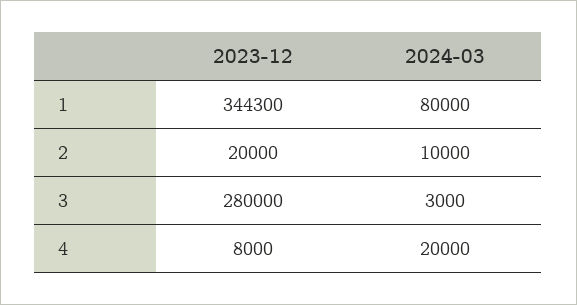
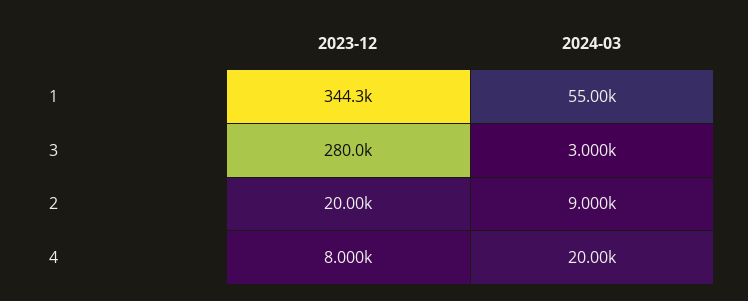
2024-03, 1: 80000 -> 55000
2024-03, 2: 10000 -> 9000

